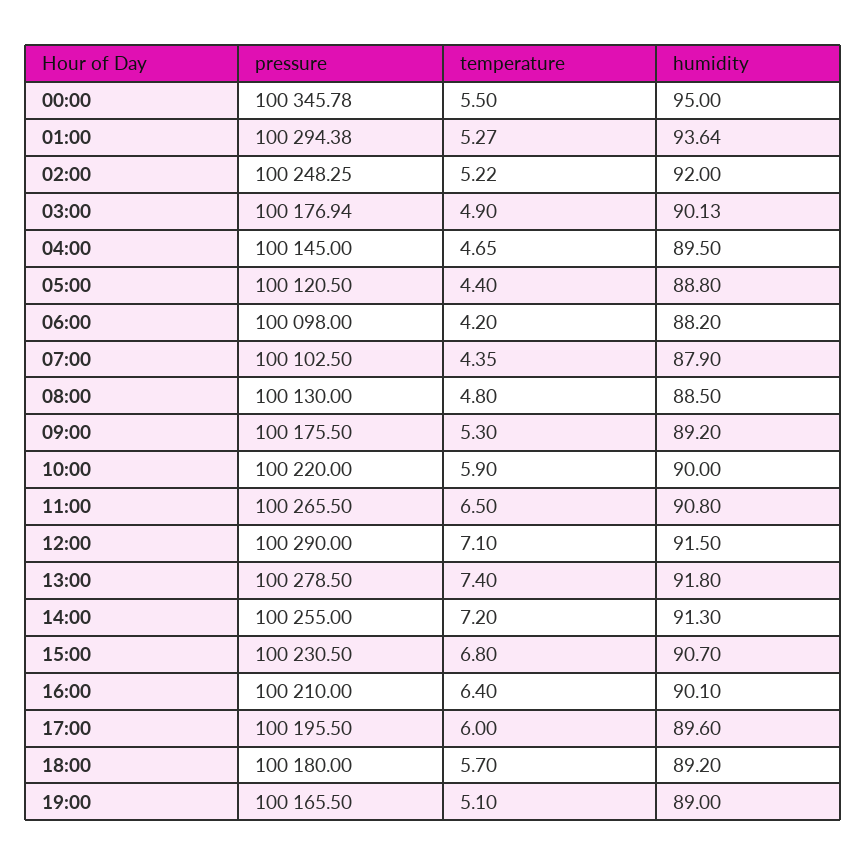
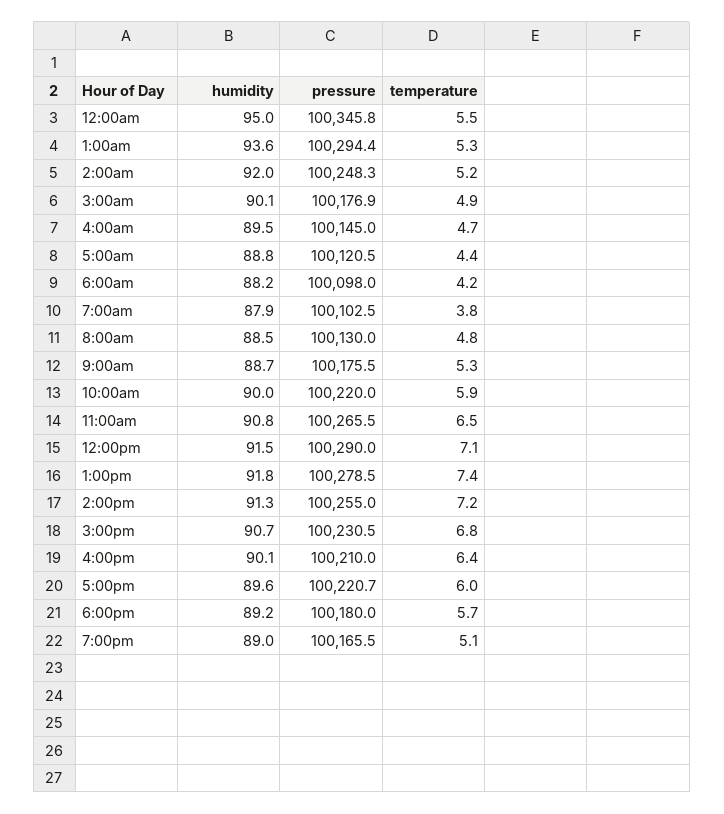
temperature, 07:00: 4.35 -> 3.8
humidity, 09:00: 89.2 -> 88.7
pressure, 17:00: 100195.5 -> 100220.7

